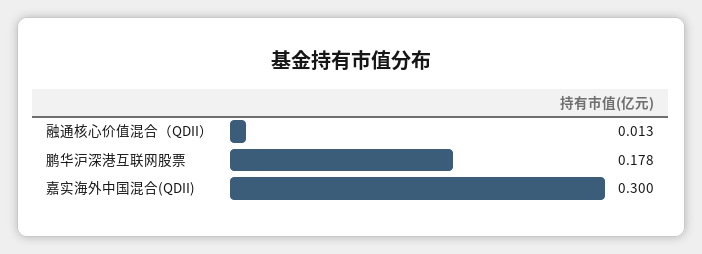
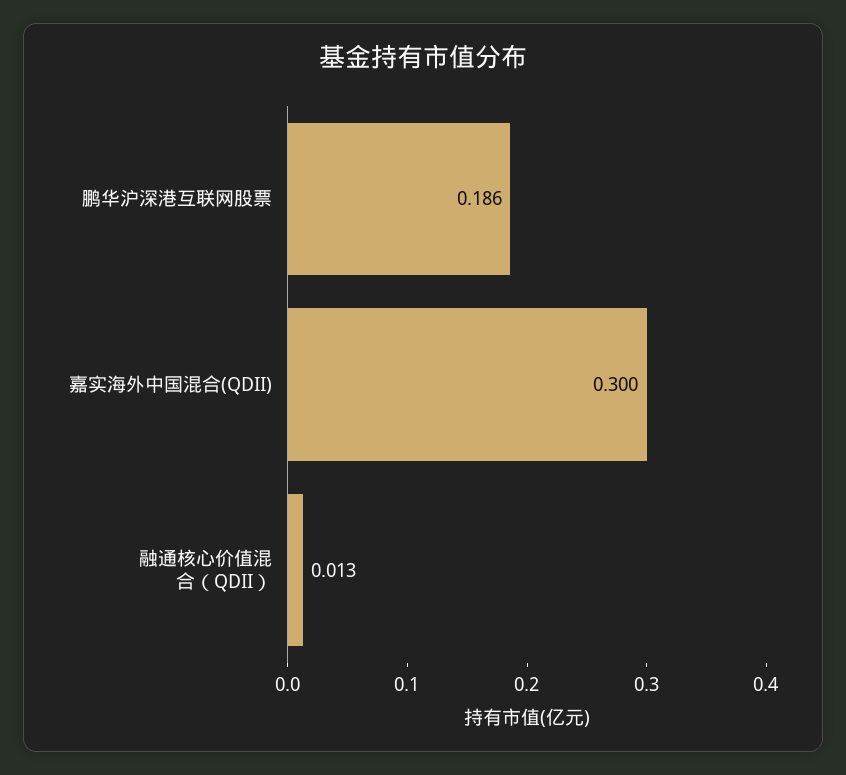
鹏华沪深港互联网股票: 0.178 -> 0.186

